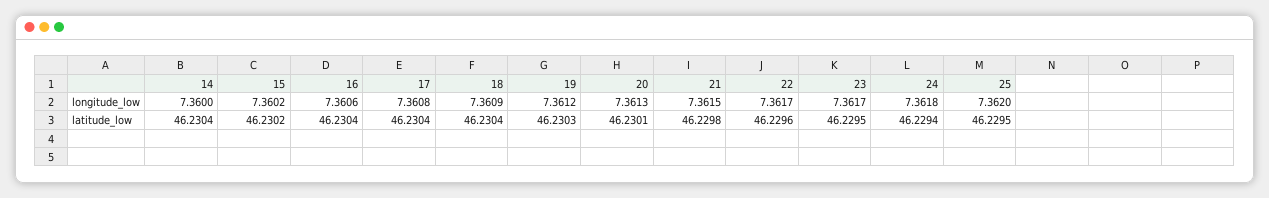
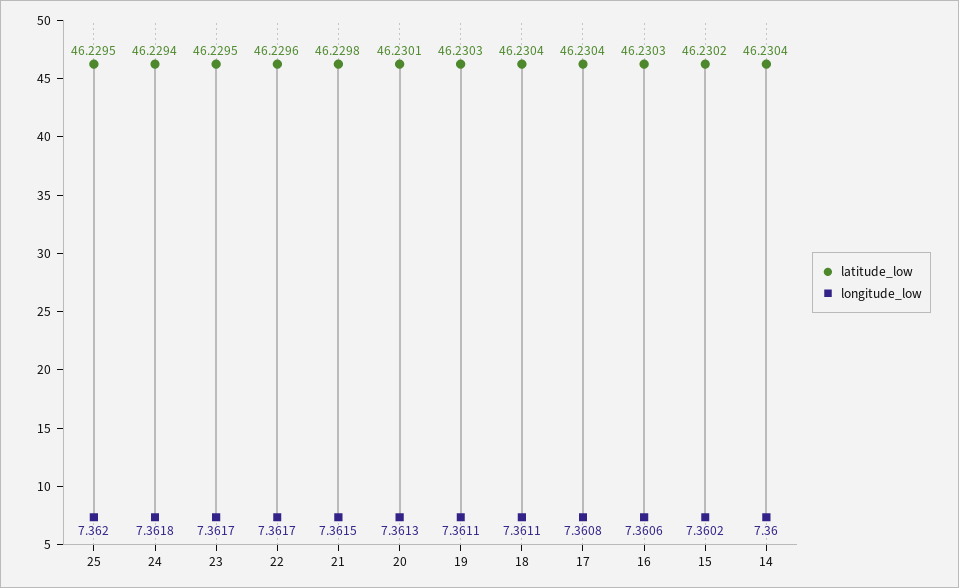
longitude_low, 18: 7.3609 -> 7.3611
longitude_low, 19: 7.3612 -> 7.3611
latitude_low, 16: 46.2304 -> 46.2303

